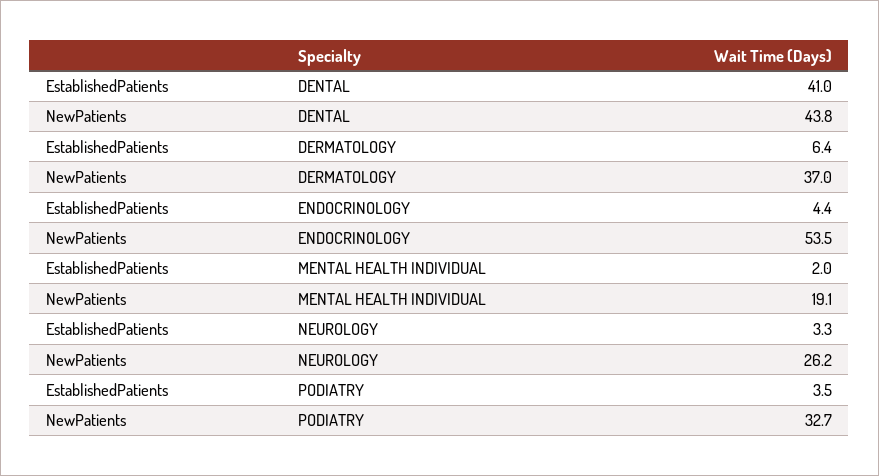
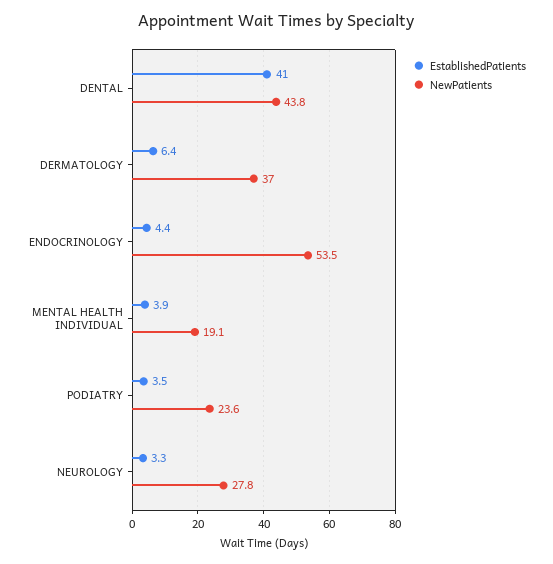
EstablishedPatients, MENTAL HEALTH INDIVIDUAL: 2 -> 3.9
NewPatients, NEUROLOGY: 26.2 -> 27.8
NewPatients, PODIATRY: 32.7 -> 23.6

